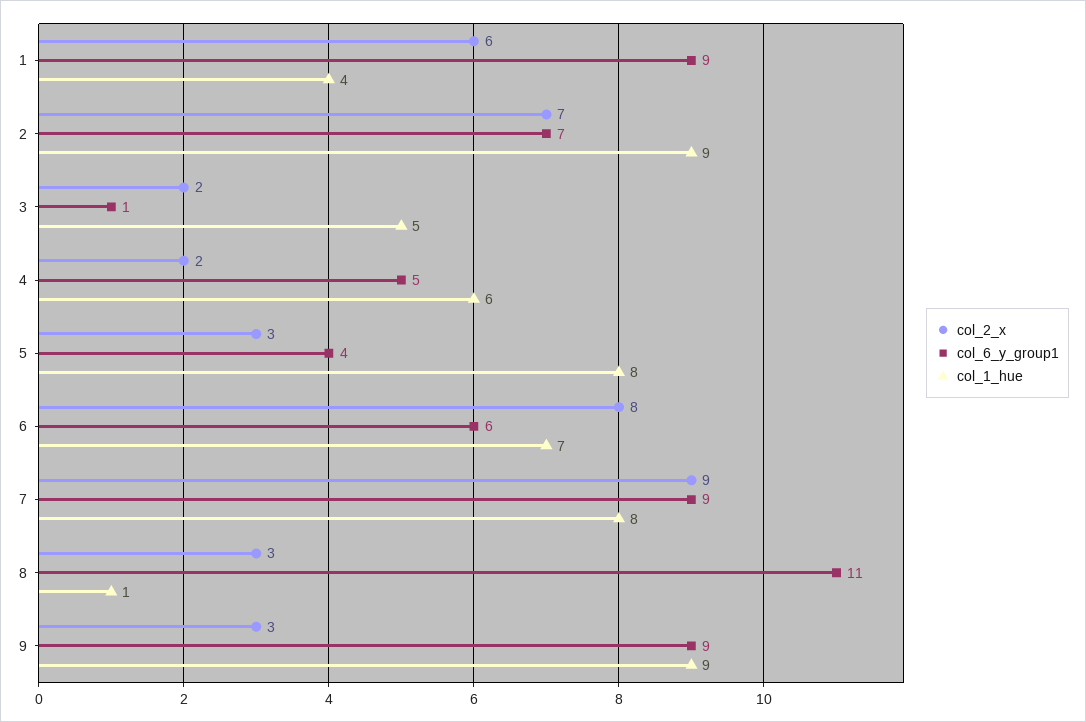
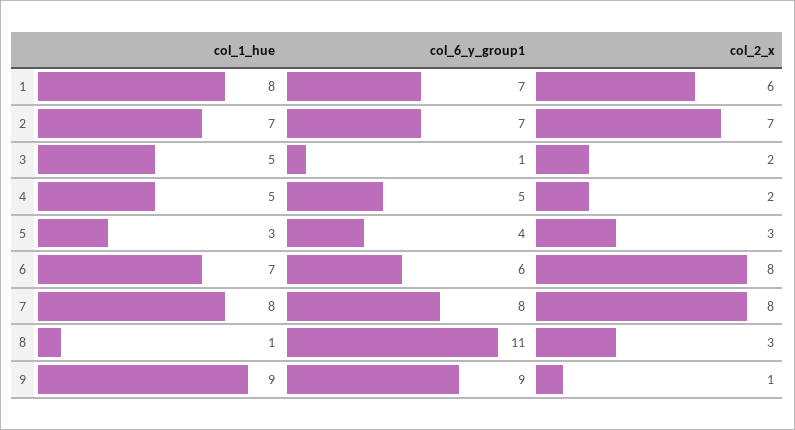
col_6_y_group1, 1: 9 -> 7
col_1_hue, 1: 4 -> 8
col_1_hue, 2: 9 -> 7
col_1_hue, 4: 6 -> 5
col_1_hue, 5: 8 -> 3
col_2_x, 7: 9 -> 8
col_6_y_group1, 7: 9 -> 8
col_2_x, 9: 3 -> 1

